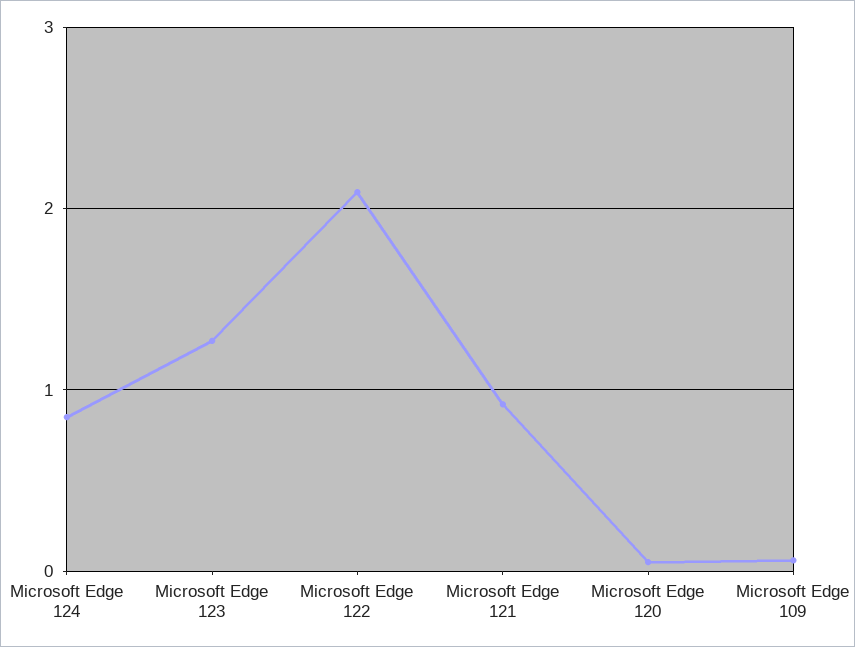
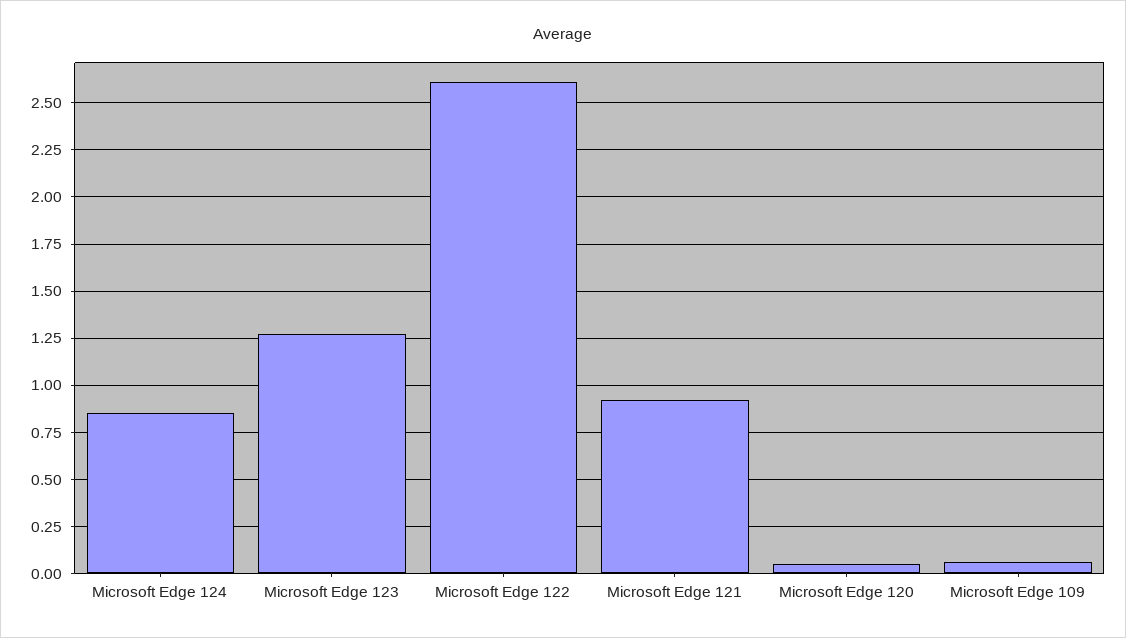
Microsoft Edge 122: 2.1 -> 2.6

